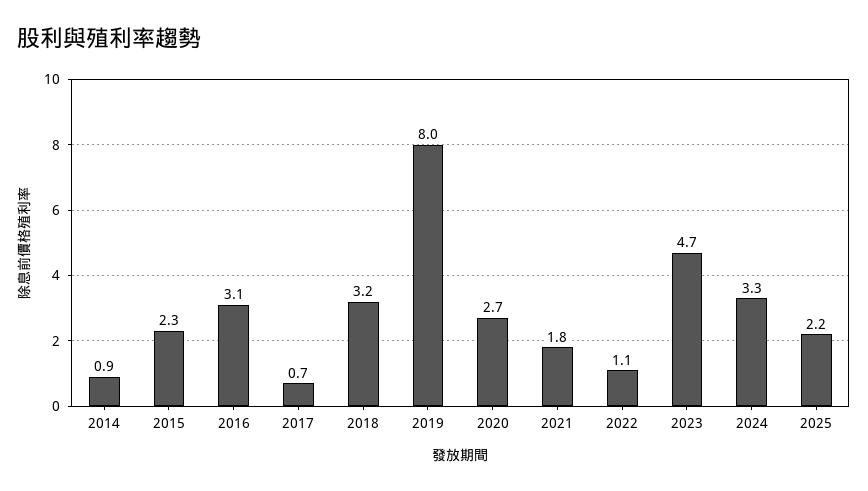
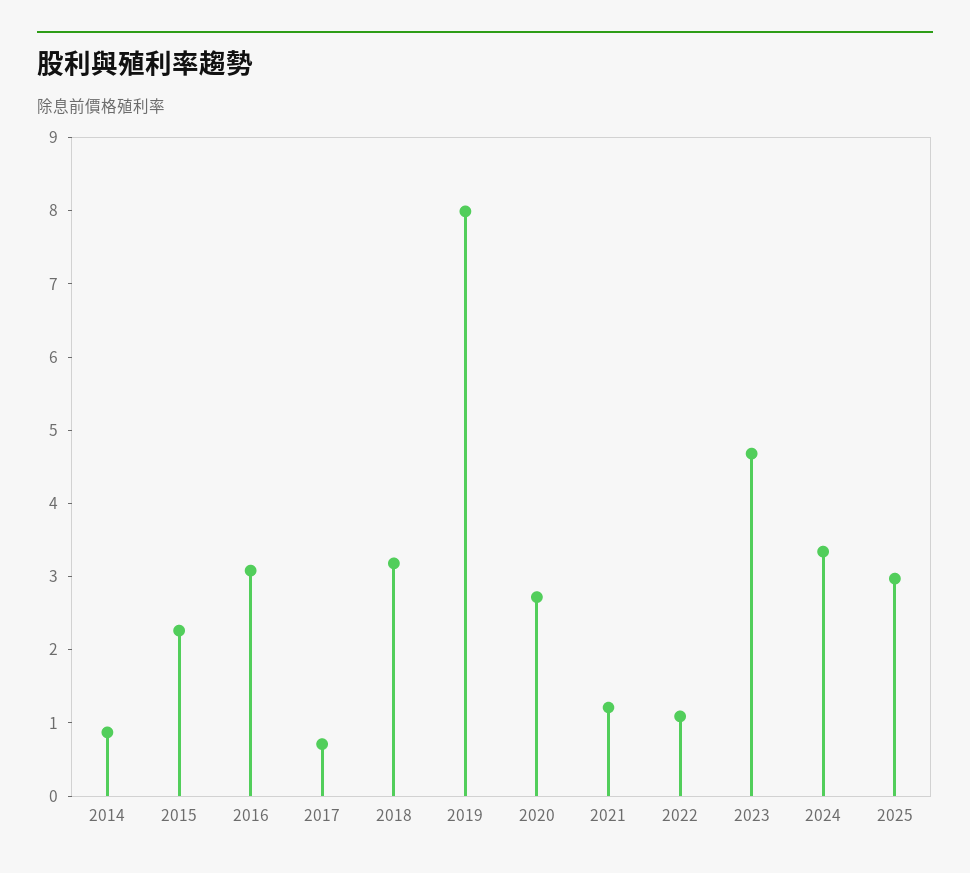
2021: 1.8 -> 1.2
2025: 2.2 -> 3

